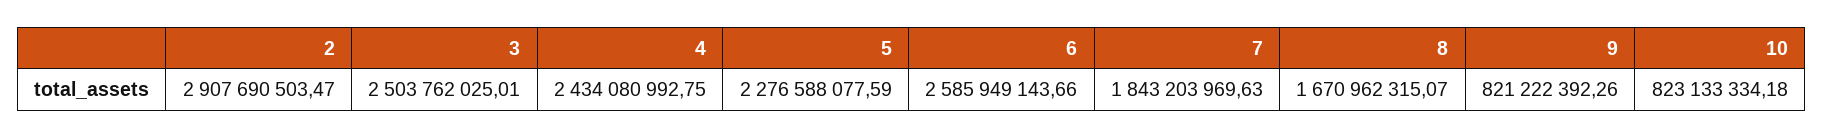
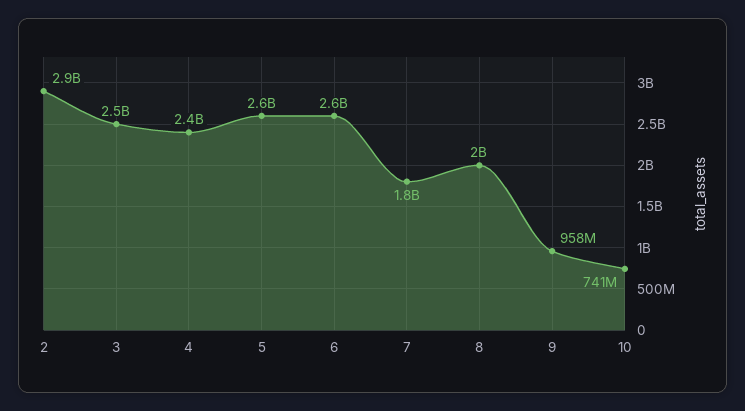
5: 2276588077.59 -> 2600000000
8: 1670962315.07 -> 2000000000
9: 821222392.26 -> 958000000
10: 823133334.18 -> 741000000

